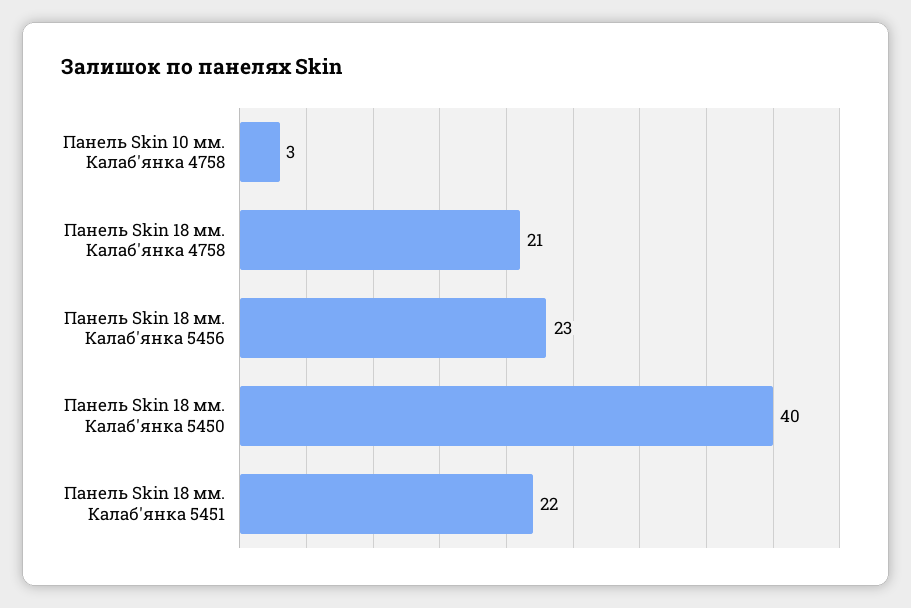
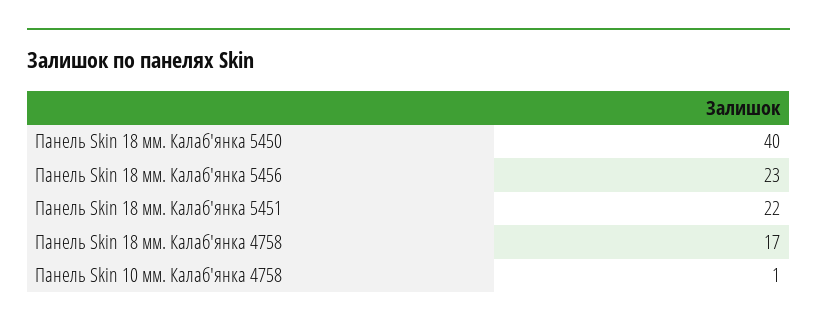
Панель Skin 10 мм. Калаб'янка 4758: 3 -> 1
Панель Skin 18 мм. Калаб'янка 4758: 21 -> 17

